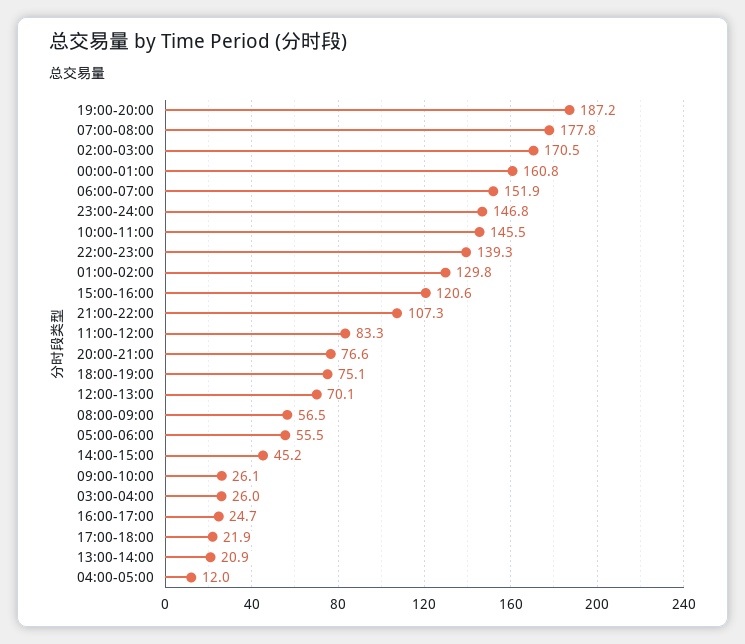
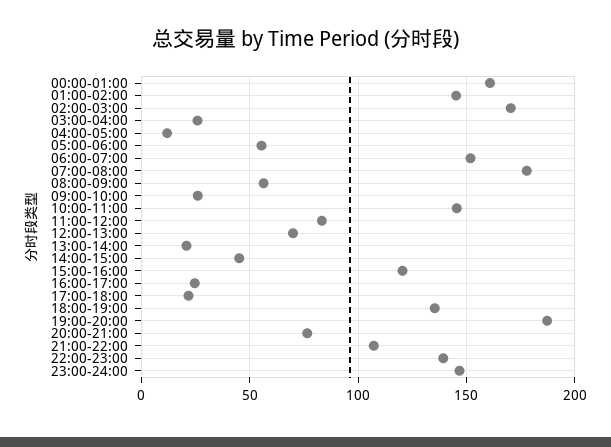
01:00-02:00: 129.8 -> 145
18:00-19:00: 75.1 -> 135

